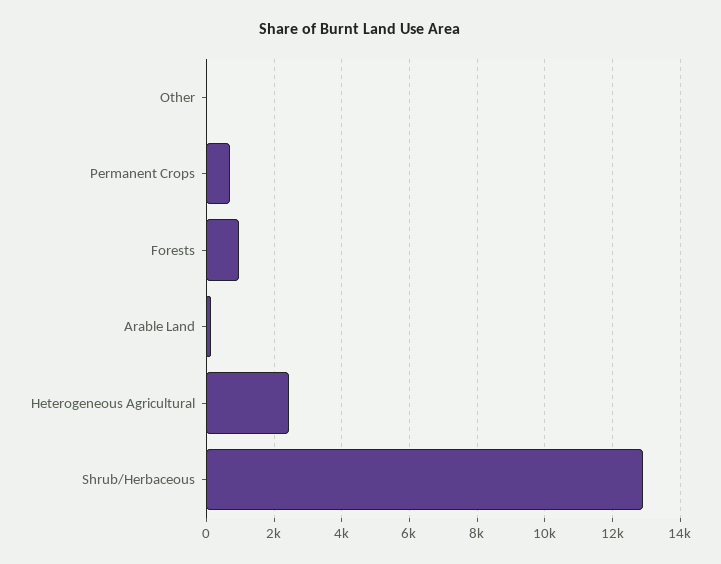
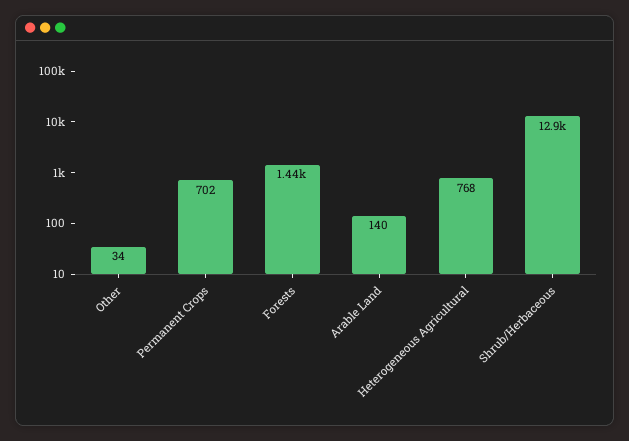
Forests: 1000 -> 1440
Heterogeneous Agricultural: 2400 -> 768

